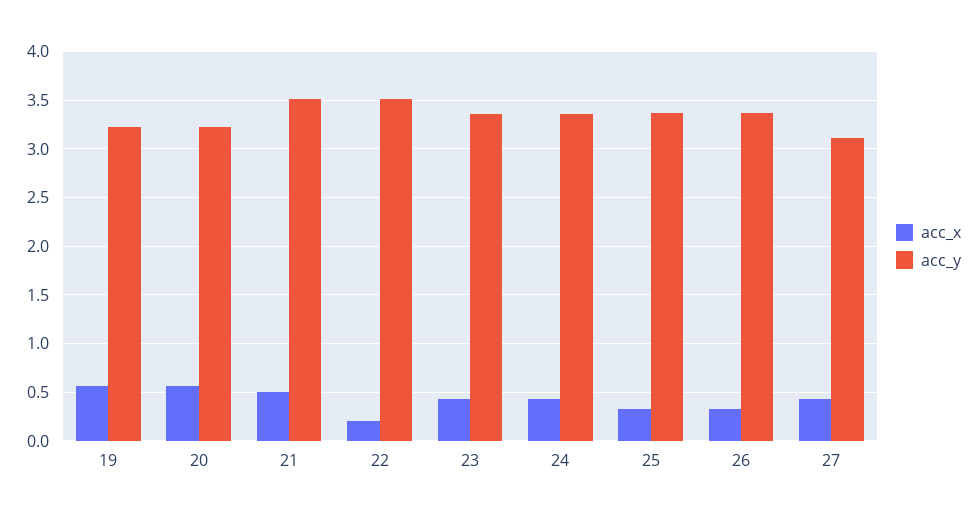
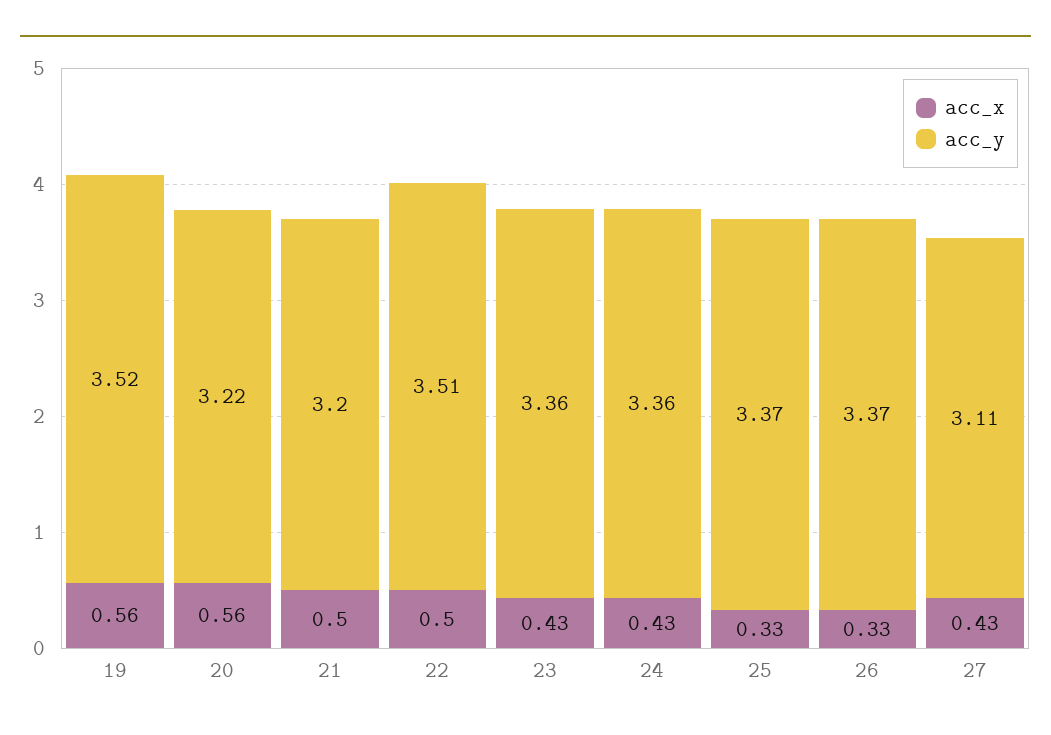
acc_y, 19: 3.2 -> 3.52
acc_y, 21: 3.5 -> 3.2
acc_x, 22: 0.2 -> 0.5

